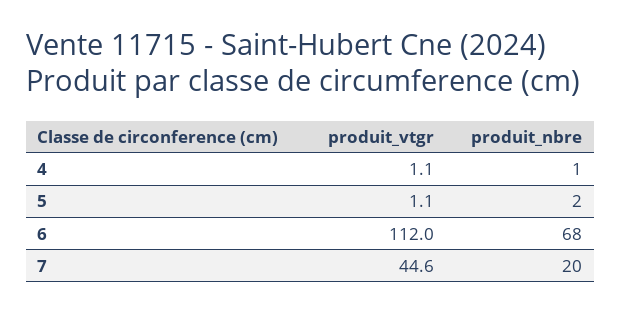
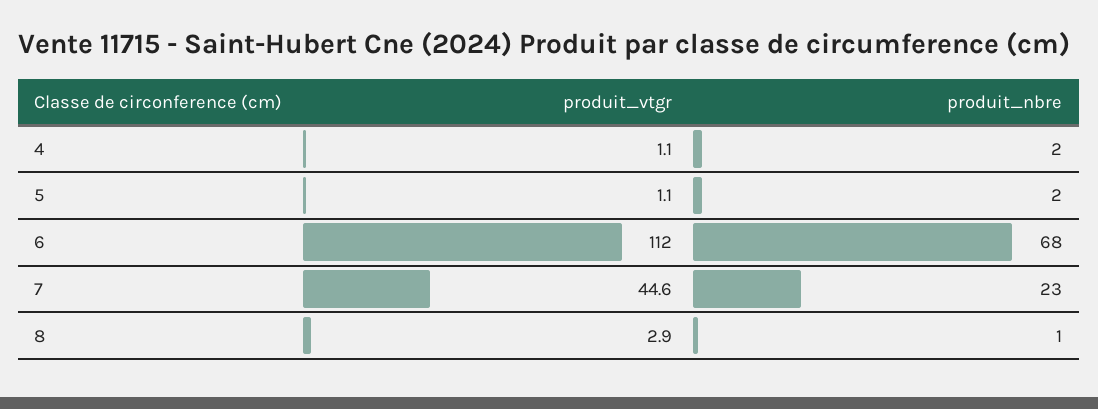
produit_nbre, 4: 1 -> 2
produit_nbre, 7: 20 -> 23
produit_vtgr, 8: none -> 2.9
produit_nbre, 8: none -> 1

